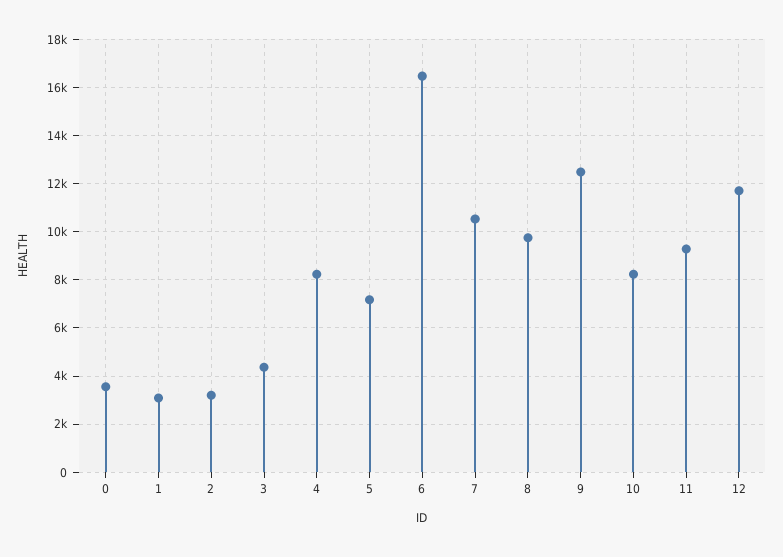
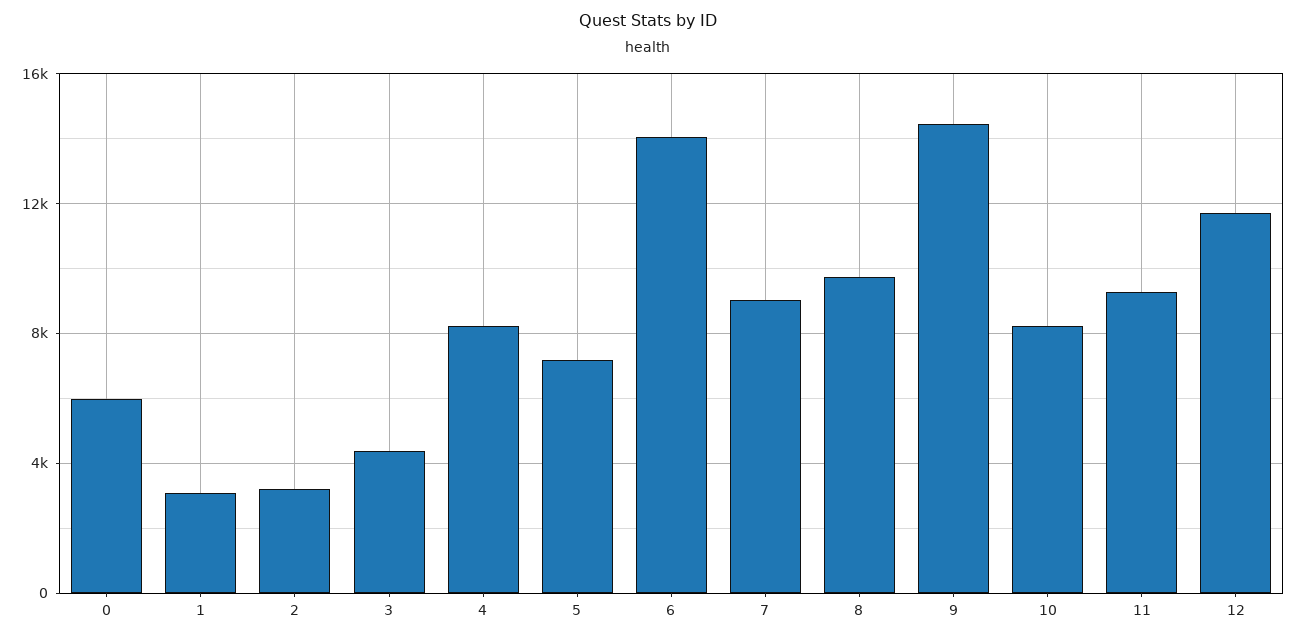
0: 3500 -> 6000
6: 16500 -> 14000
7: 10500 -> 9000
9: 12500 -> 14500

